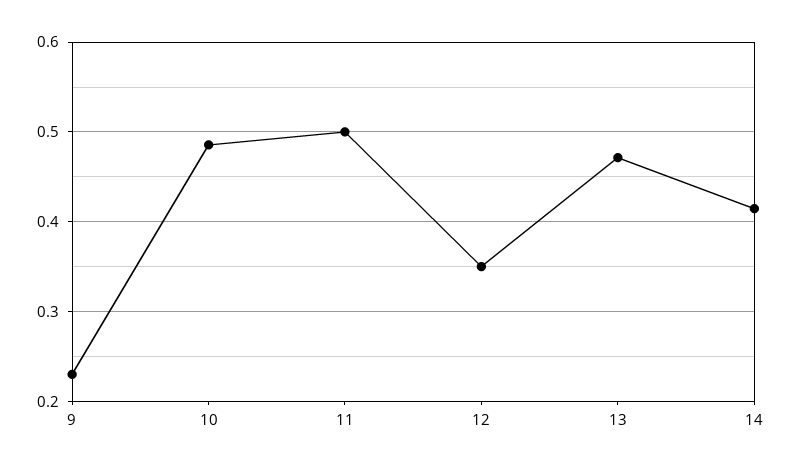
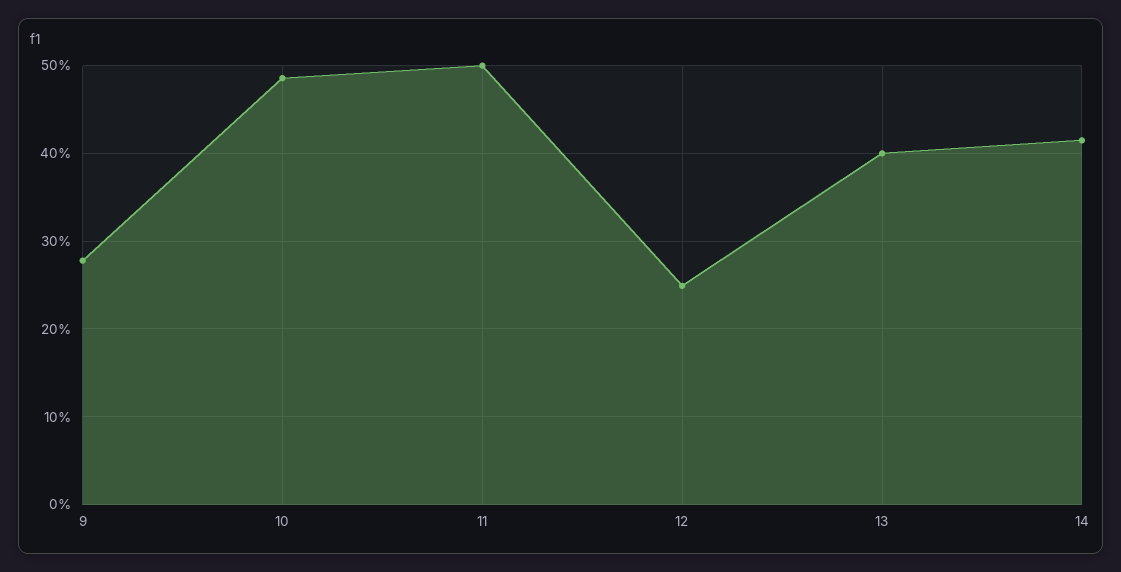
9: 0.23 -> 0.28
12: 0.35 -> 0.25
13: 0.47 -> 0.4

